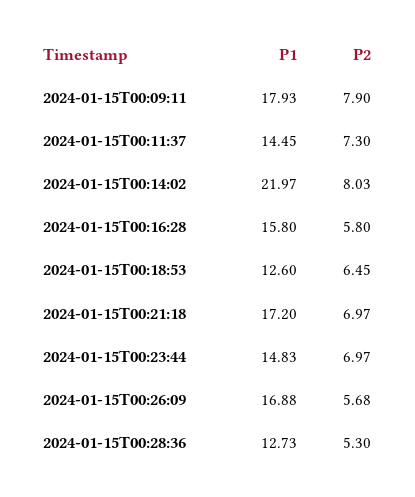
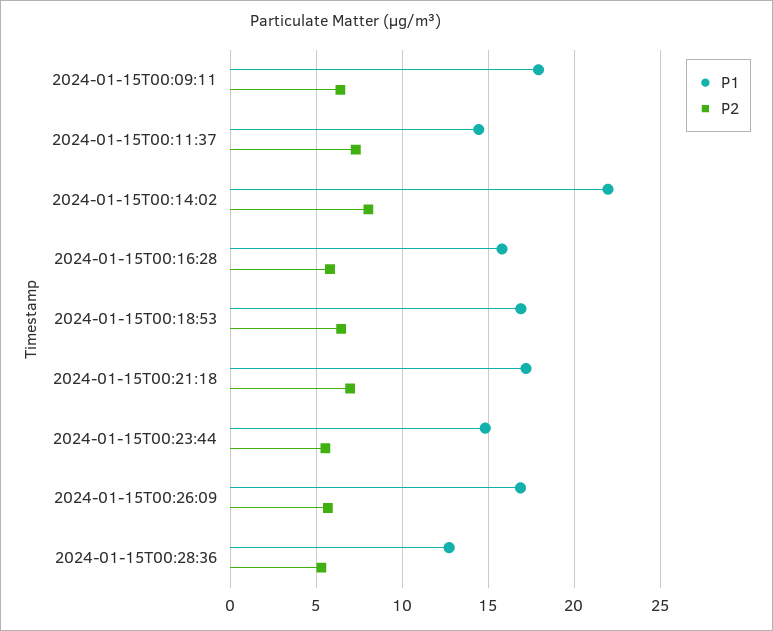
P2, 2024-01-15T00:09:11: 7.9 -> 6.5
P1, 2024-01-15T00:18:53: 12.6 -> 17
P2, 2024-01-15T00:23:44: 6.97 -> 5.5

